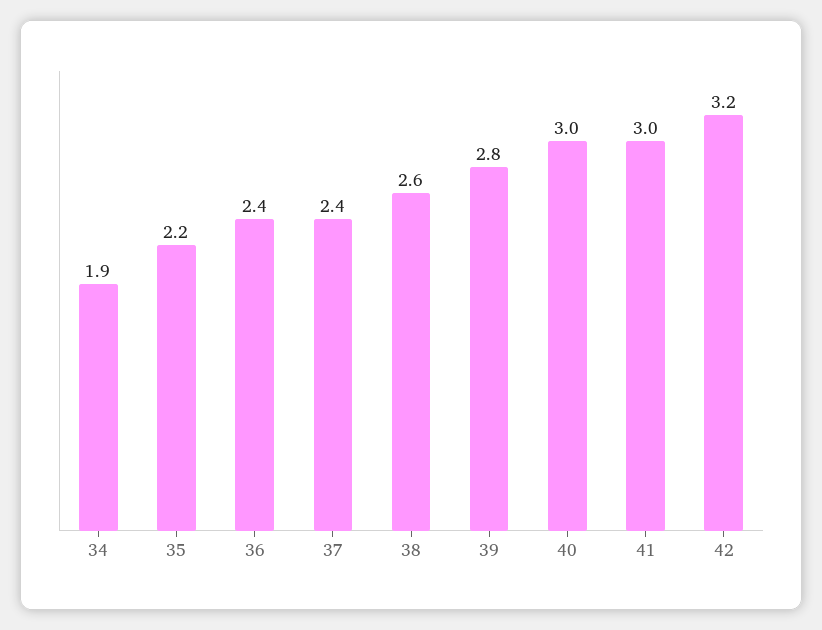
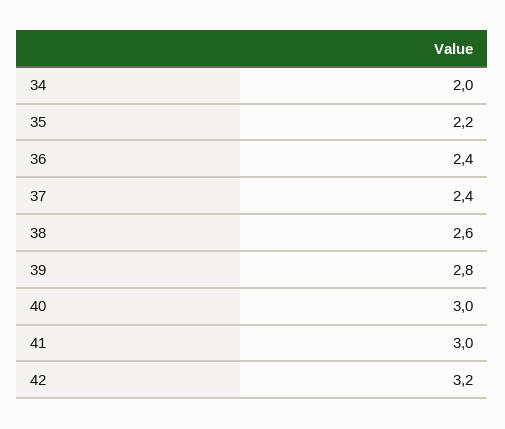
34: 1.9 -> 2

